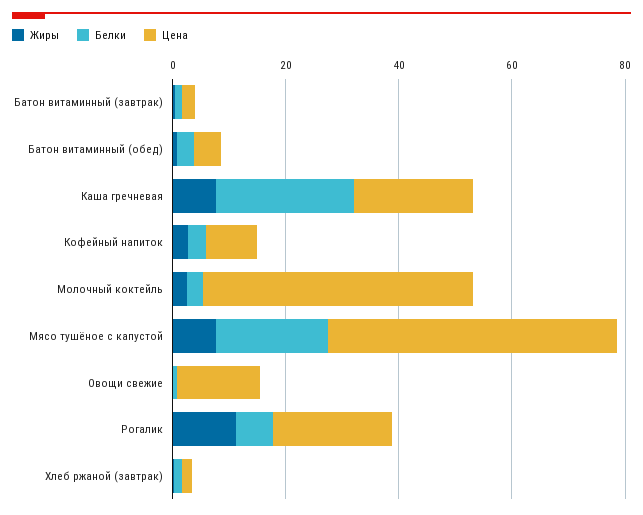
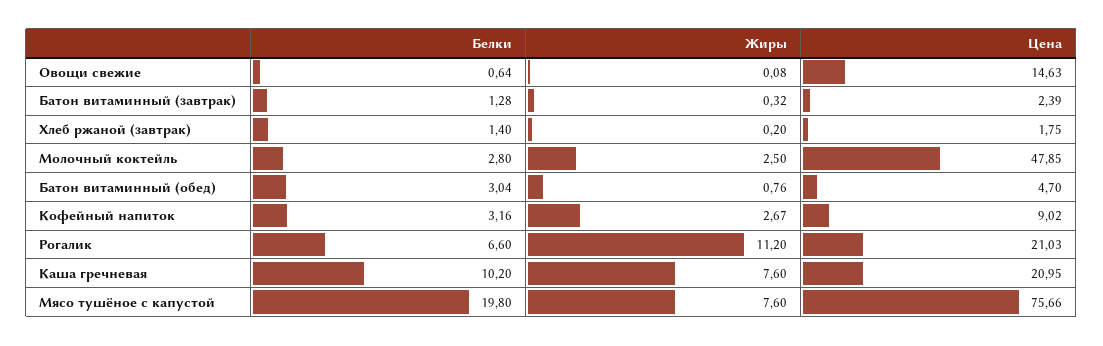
Белки, Каша гречневая: 25 -> 10.2
Цена, Мясо тушёное с капустой: 50 -> 75.66

